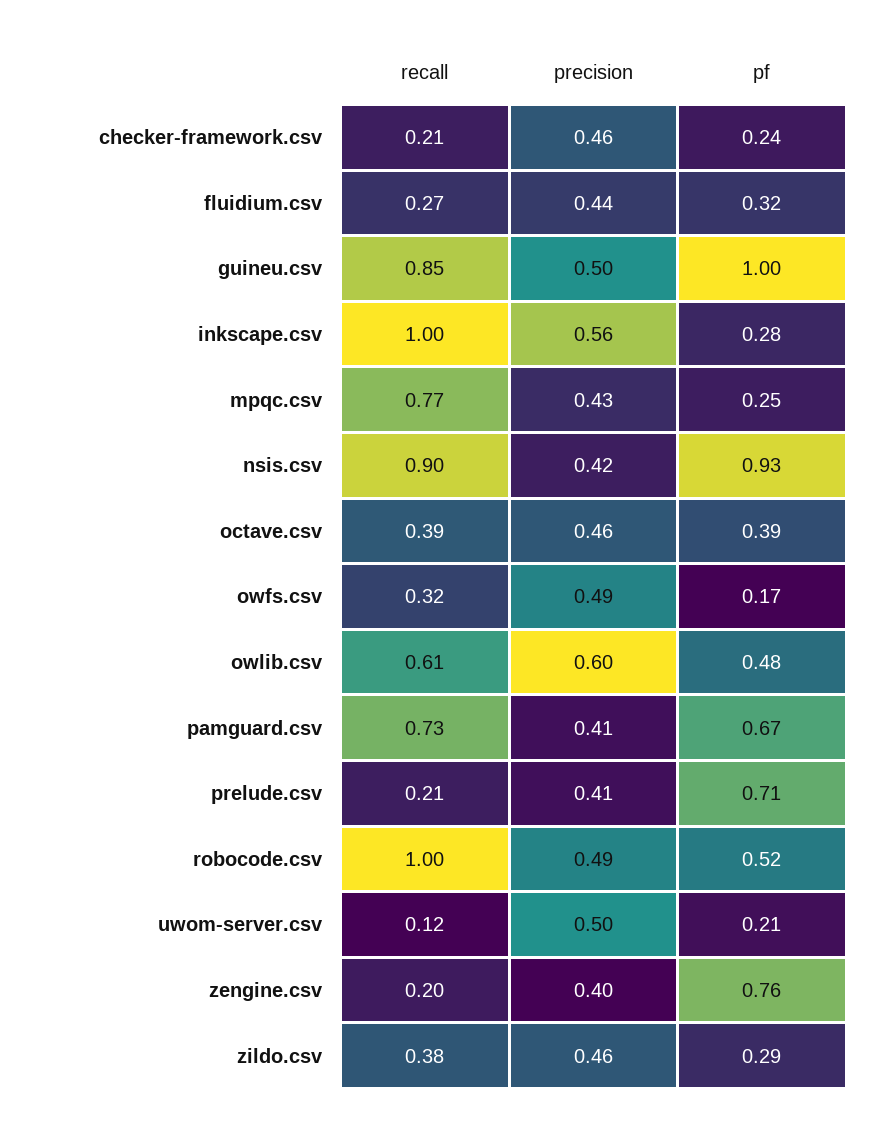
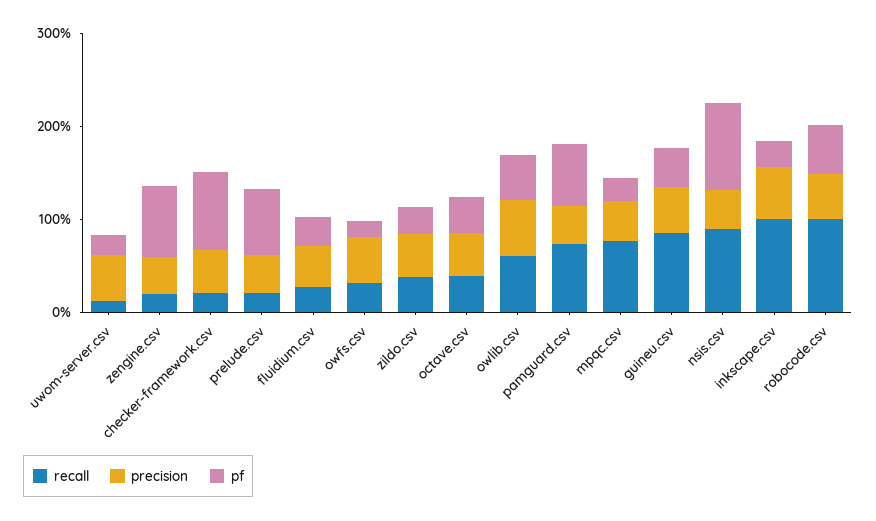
pf, checker-framework.csv: 0.24 -> 0.8
pf, guineu.csv: 1 -> 0.4

